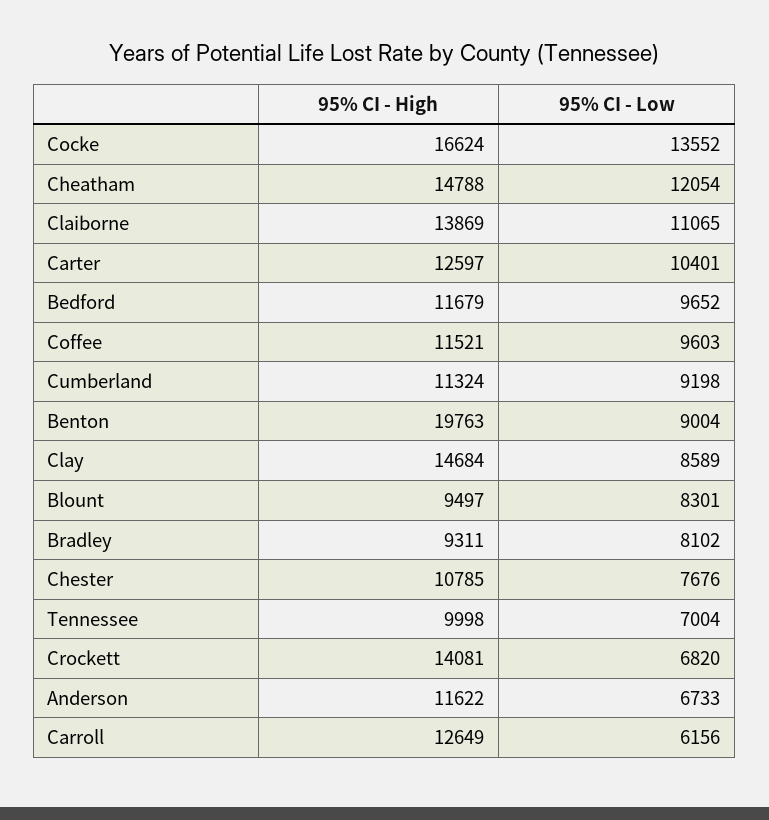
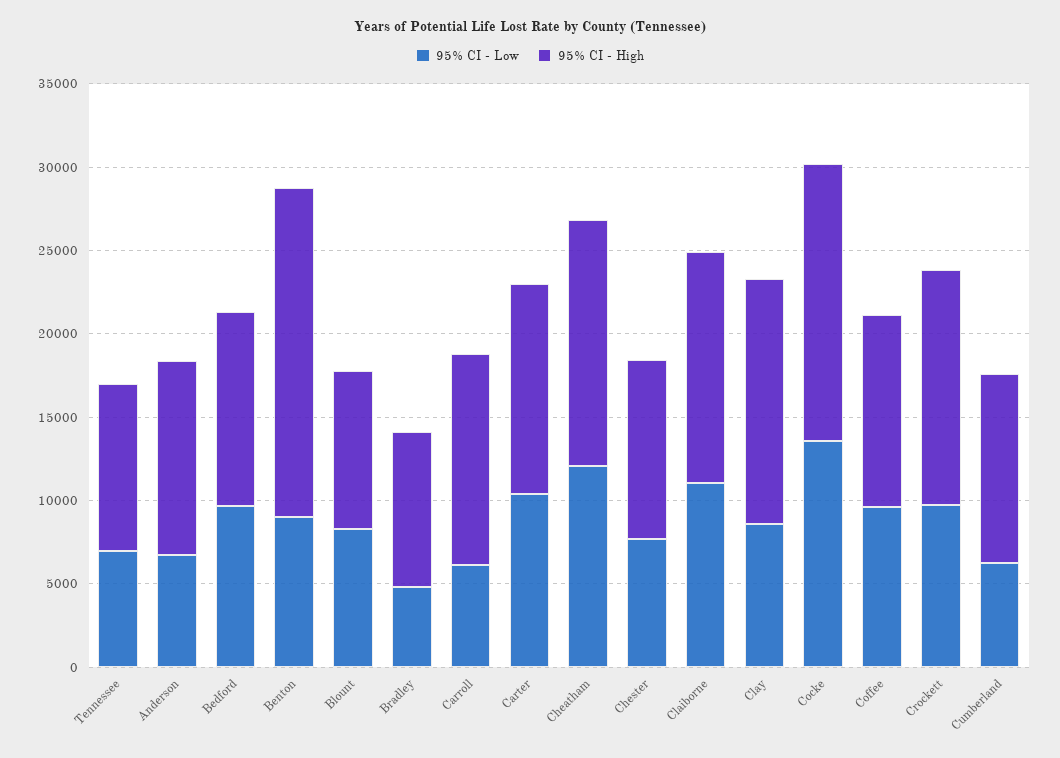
95% CI - Low, Cumberland: 9198 -> 6000
95% CI - Low, Bradley: 8102 -> 5000
95% CI - Low, Crockett: 6820 -> 10000

